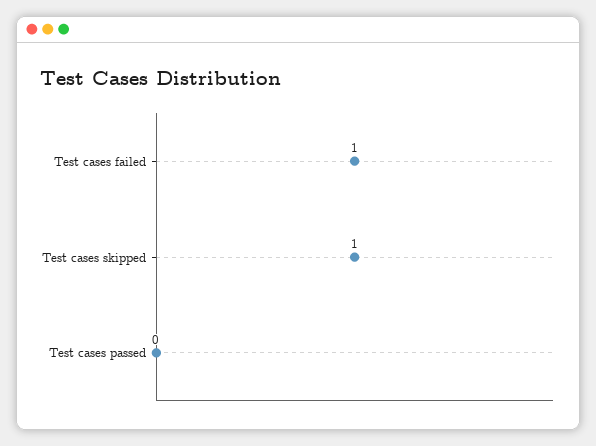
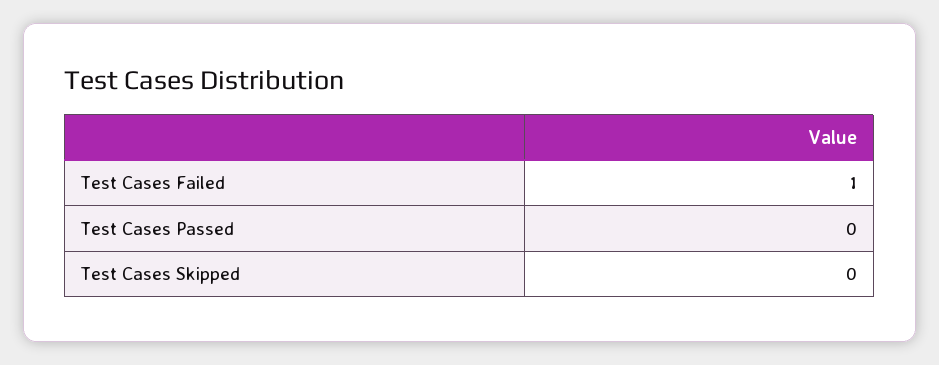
Test cases skipped: 1 -> 0

